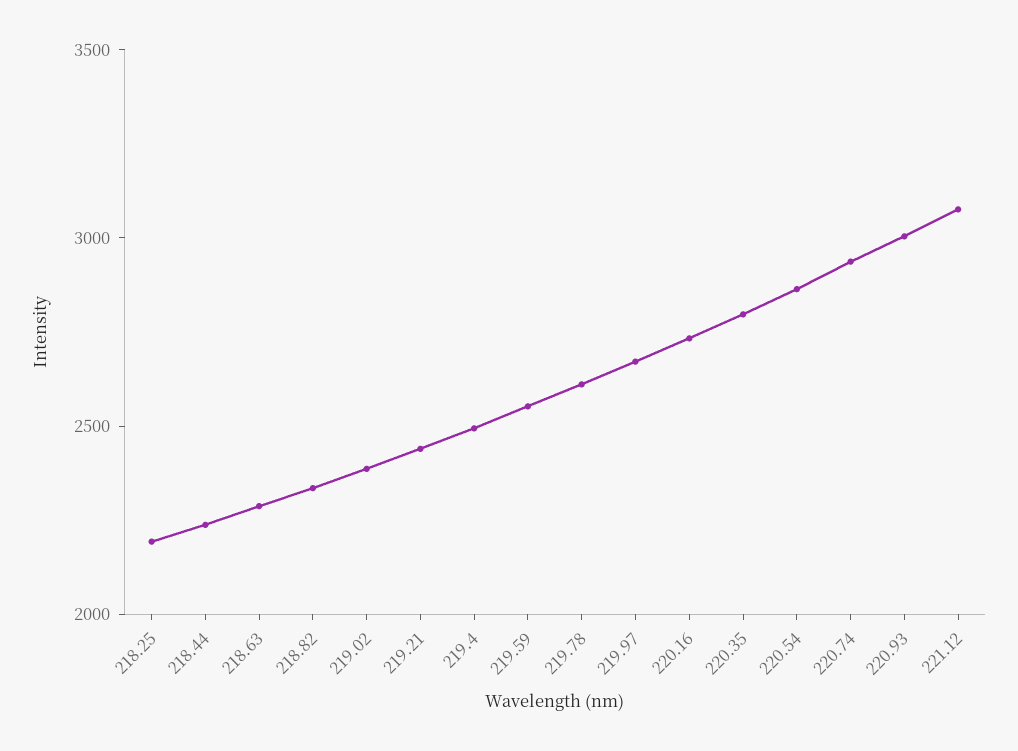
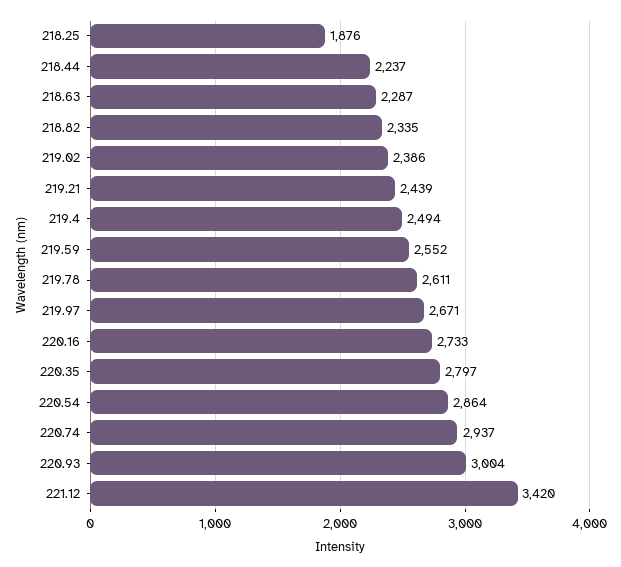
218.25: 2200 -> 1876
221.12: 3100 -> 3420

